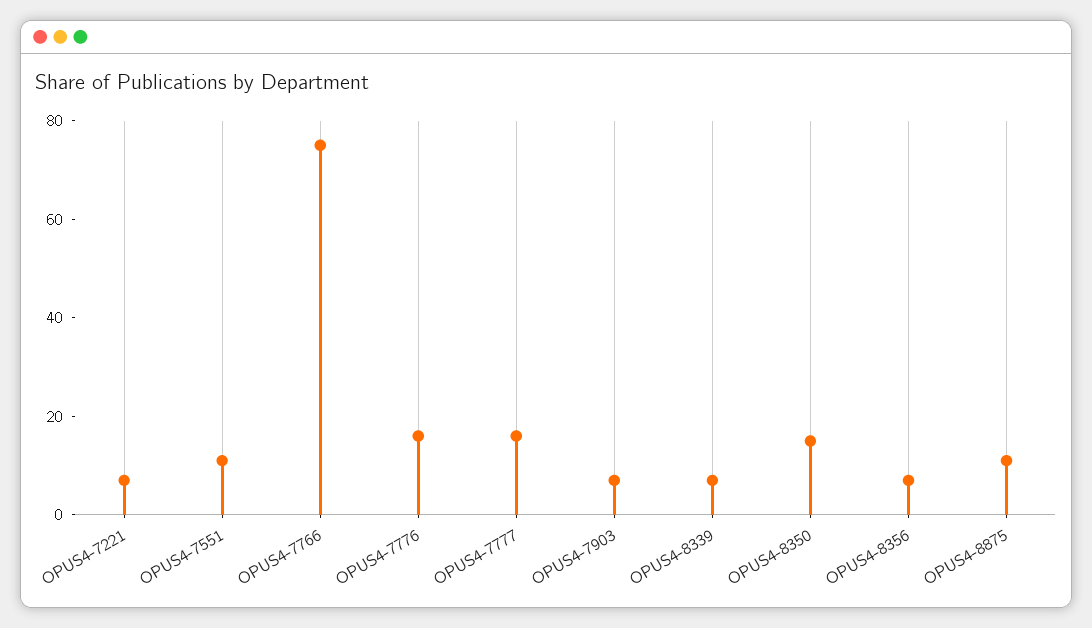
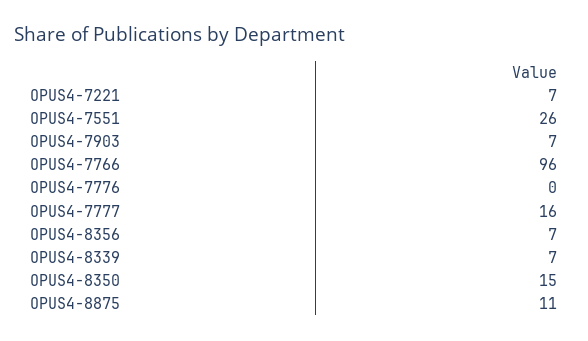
OPUS4-7551: 10 -> 26
OPUS4-7766: 75 -> 96
OPUS4-7776: 15 -> 0

